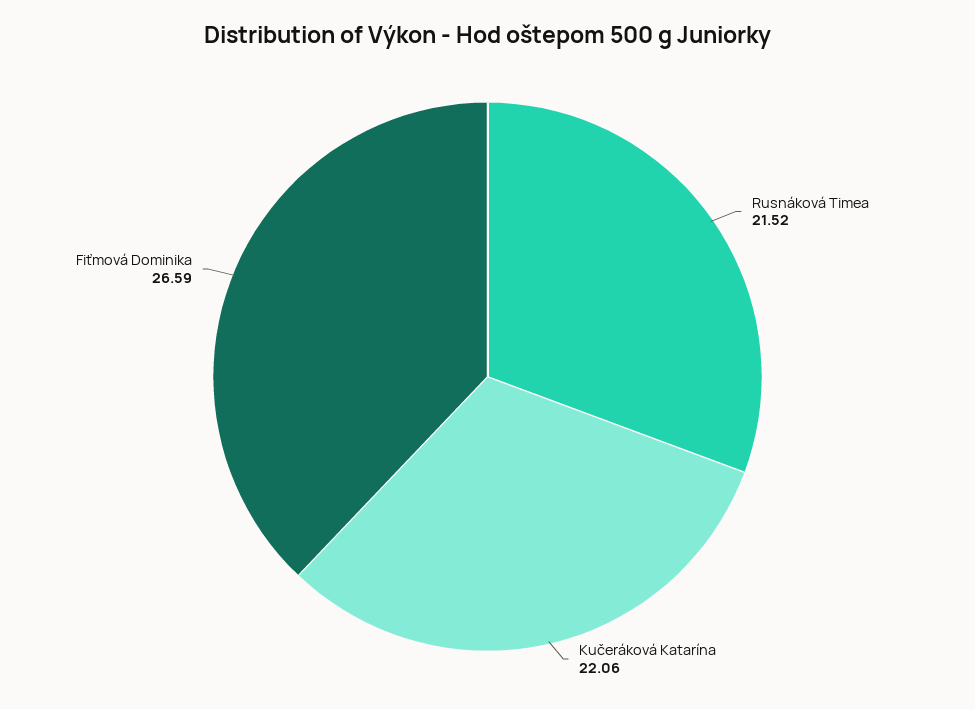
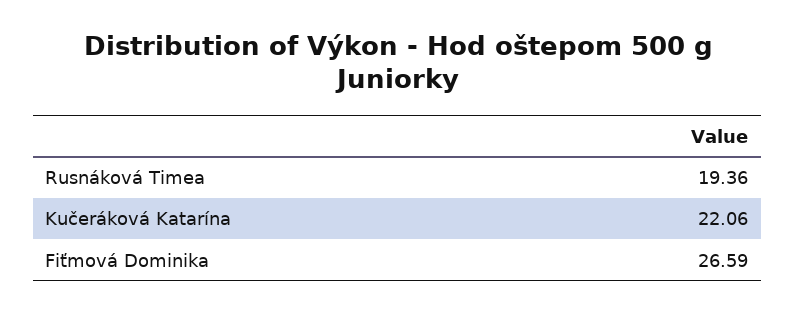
Rusnáková Timea: 21.52 -> 19.36

